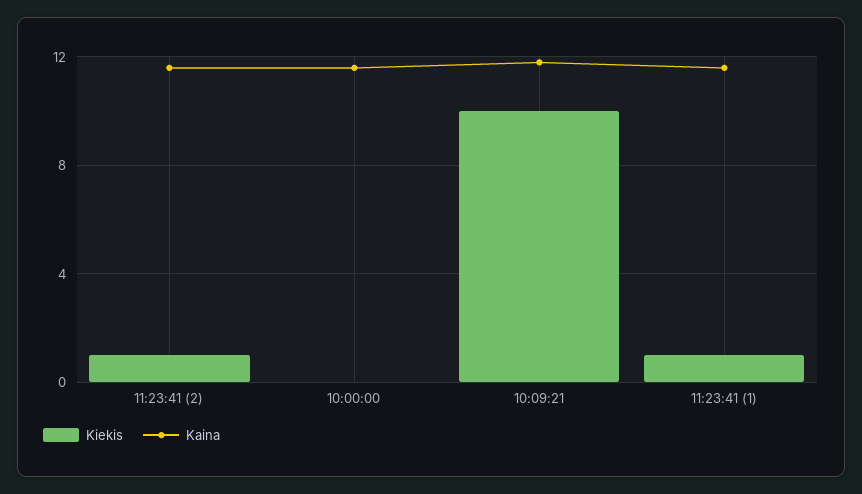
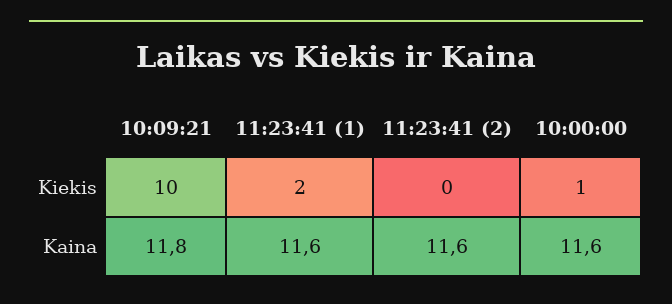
Kiekis, 11:23:41 (2): 1 -> 0
Kiekis, 10:00:00: 0 -> 1
Kiekis, 11:23:41 (1): 1 -> 2

